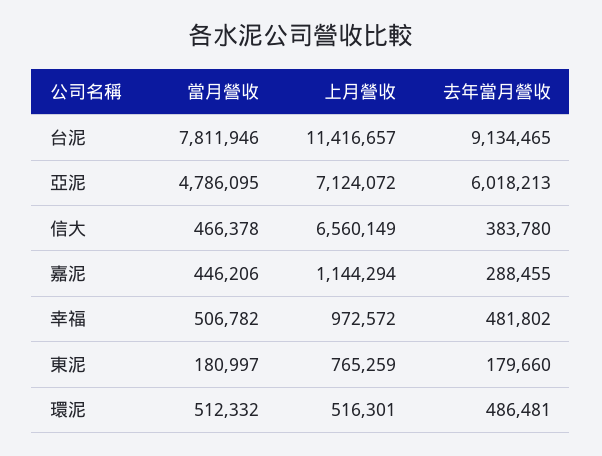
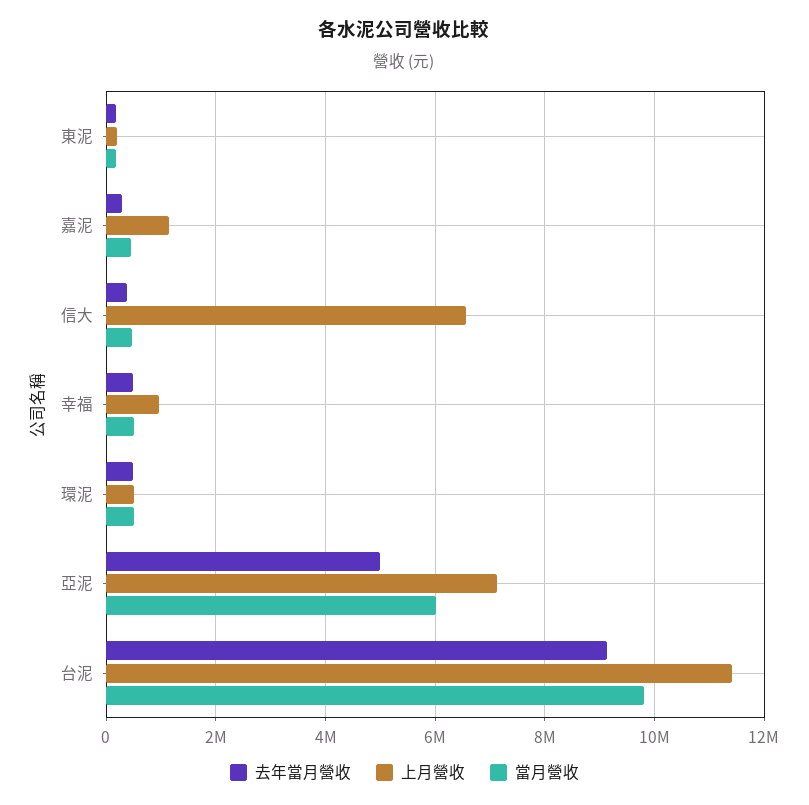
當月營收, 台泥: 7811946 -> 9800000
當月營收, 亞泥: 4786095 -> 6000000
去年當月營收, 亞泥: 6018213 -> 5000000
上月營收, 東泥: 765259 -> 200000

